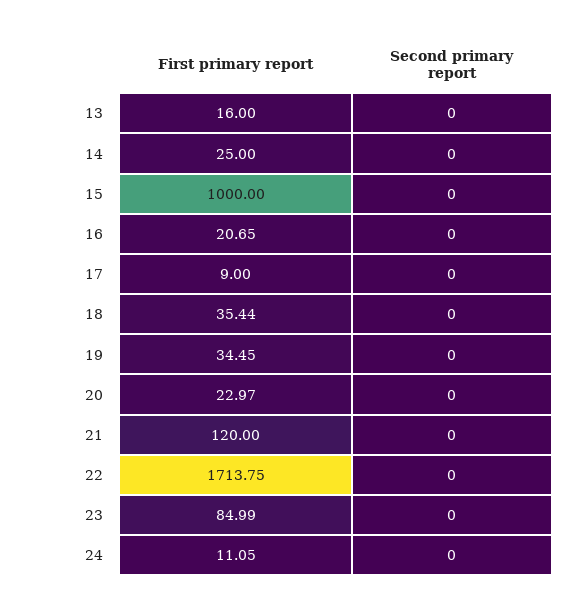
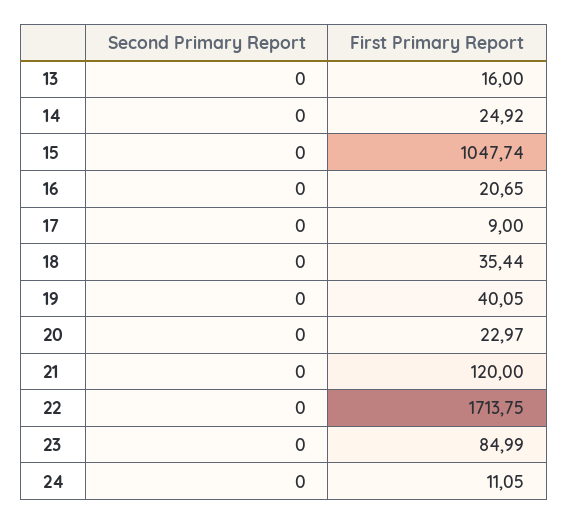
First primary report, 14: 25 -> 24.92
First primary report, 15: 1000 -> 1047.74
First primary report, 19: 34.45 -> 40.05

